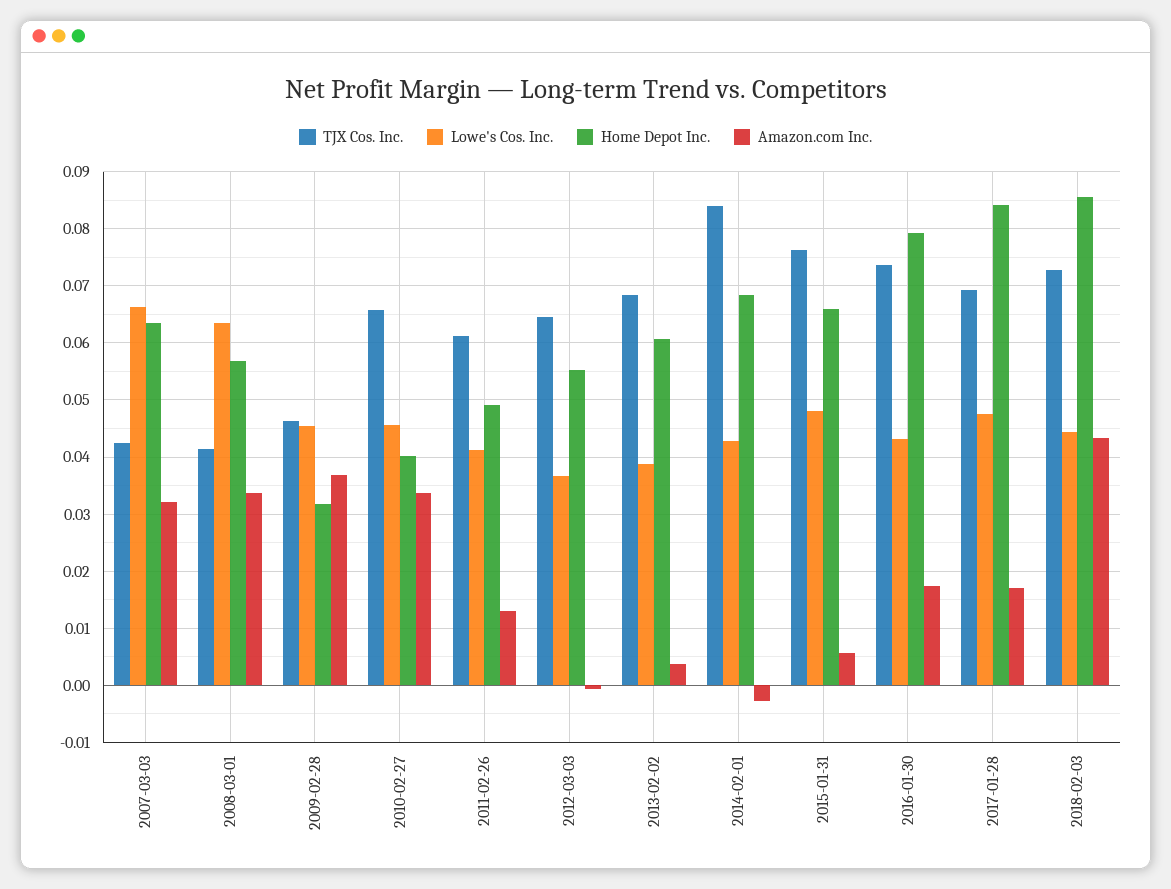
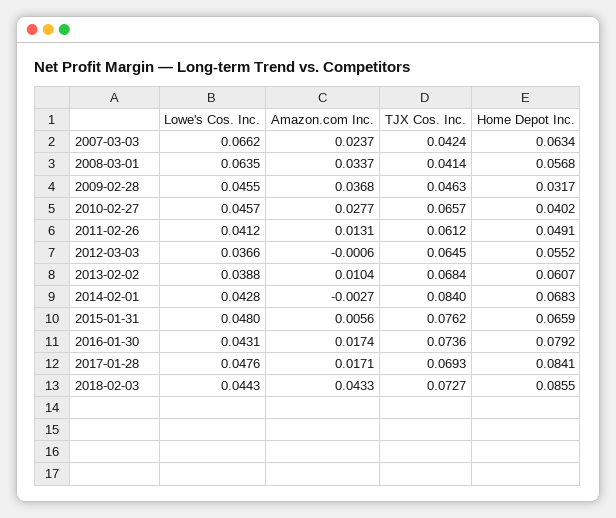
Amazon.com Inc., 2007-03-03: 0.032 -> 0.0237
Amazon.com Inc., 2010-02-27: 0.034 -> 0.0277
Amazon.com Inc., 2013-02-02: 0.004 -> 0.0104

